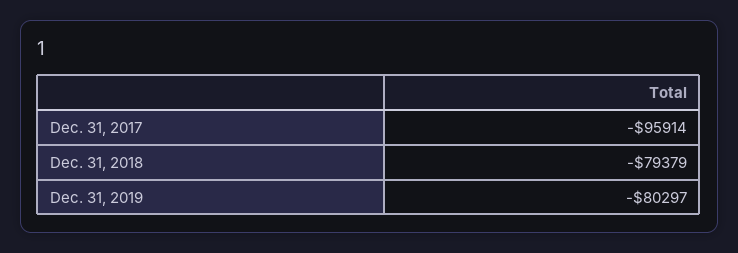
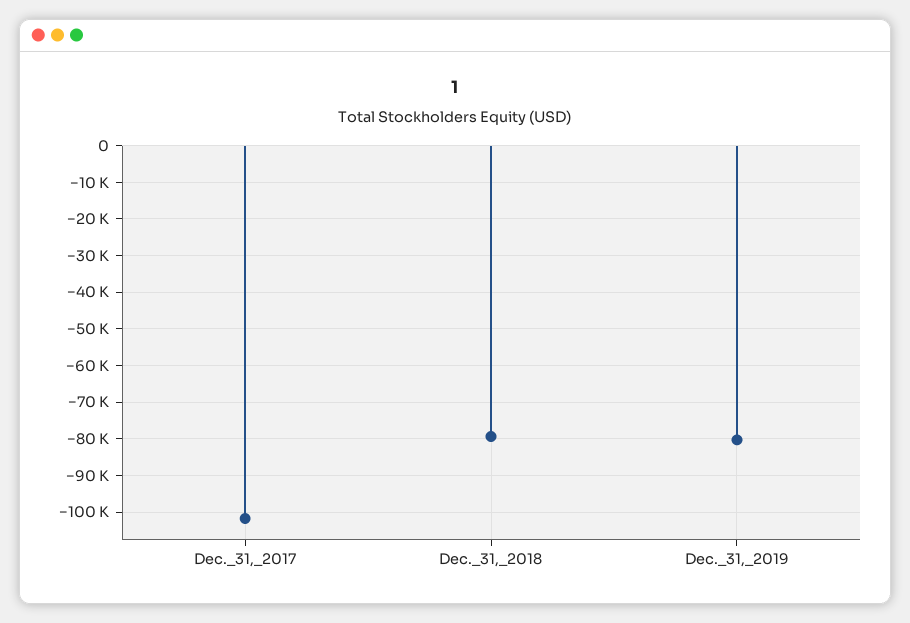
Dec. 31, 2017: -95914 -> -102000

